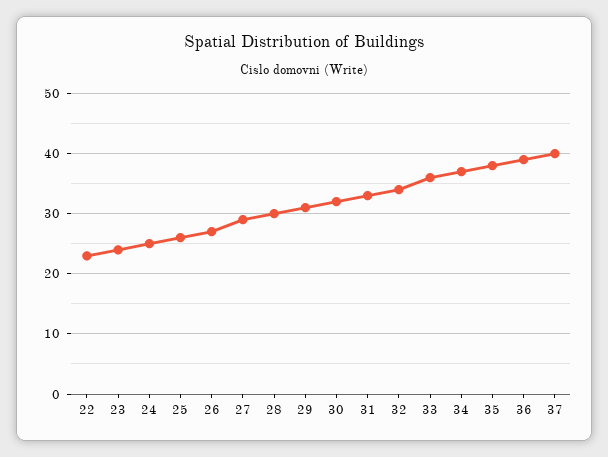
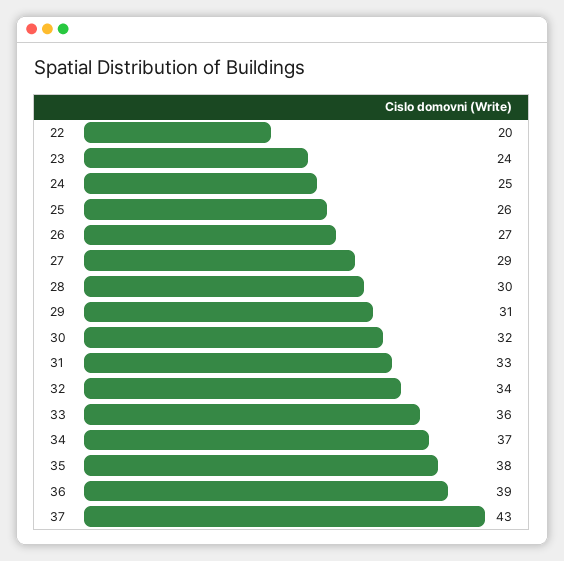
22: 23 -> 20
37: 40 -> 43

